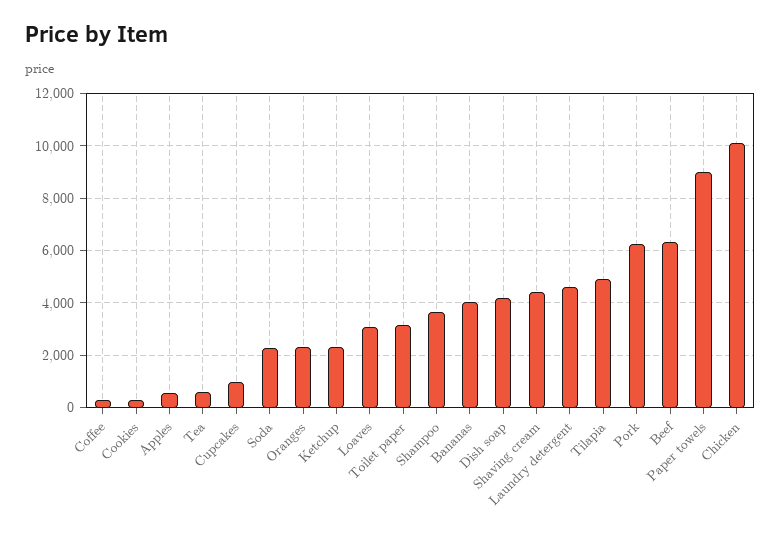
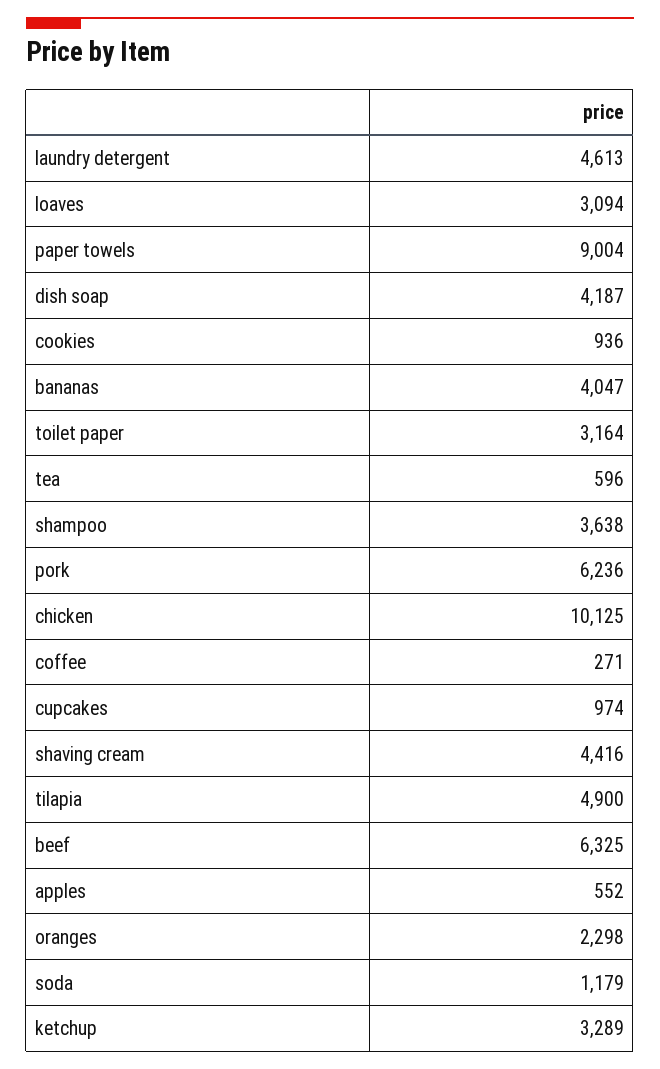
Cookies: 250 -> 936
Soda: 2250 -> 1179
Ketchup: 2250 -> 3289

